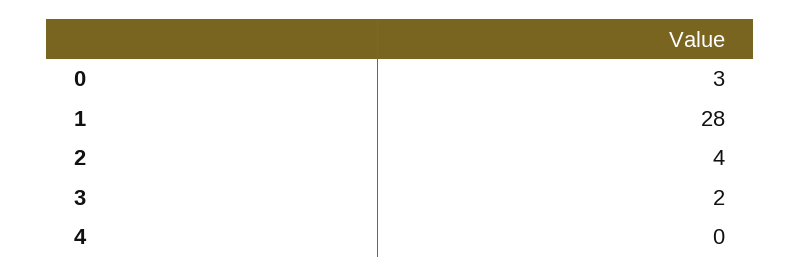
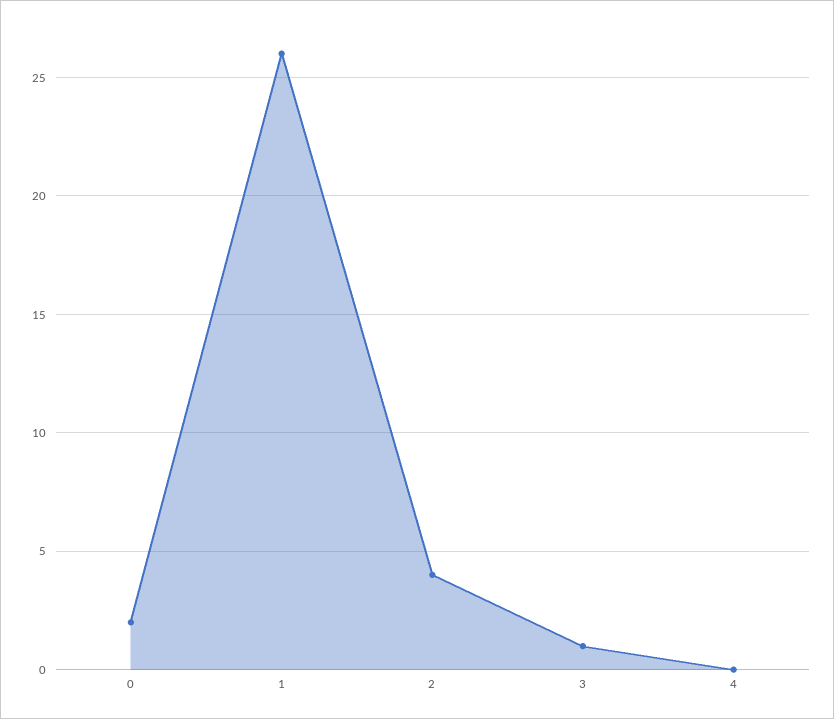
0: 3 -> 2
1: 28 -> 26
3: 2 -> 1

